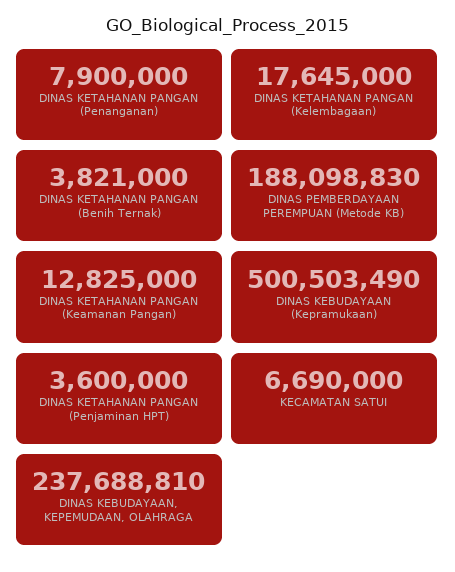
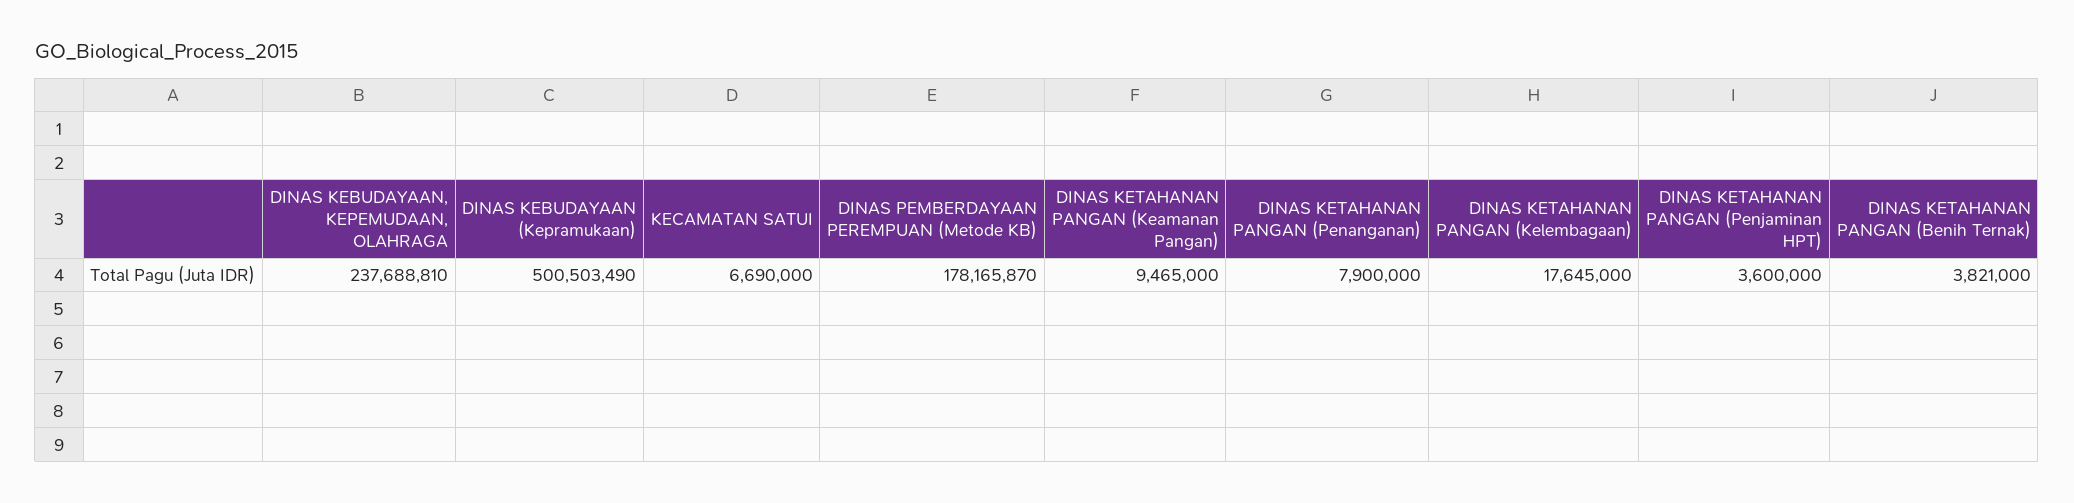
DINAS PEMBERDAYAAN PEREMPUAN (Metode KB): 188098830 -> 178165870
DINAS KETAHANAN PANGAN (Keamanan Pangan): 12825000 -> 9465000

